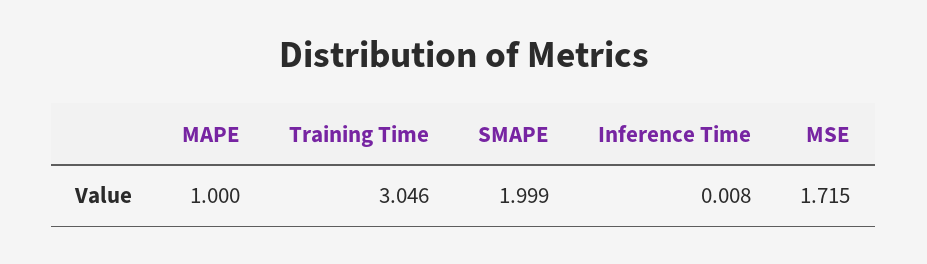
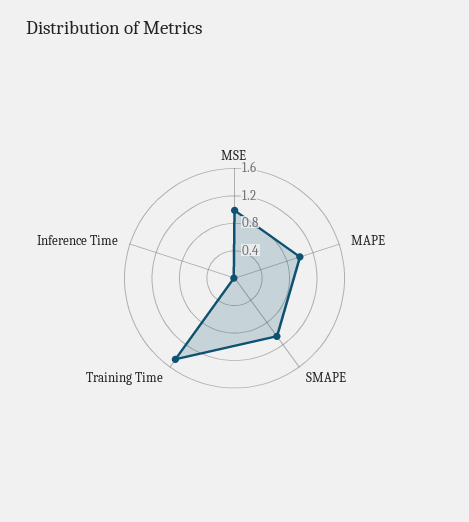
Training Time: 3.046 -> 1.4
SMAPE: 1.999 -> 1
MSE: 1.715 -> 1

